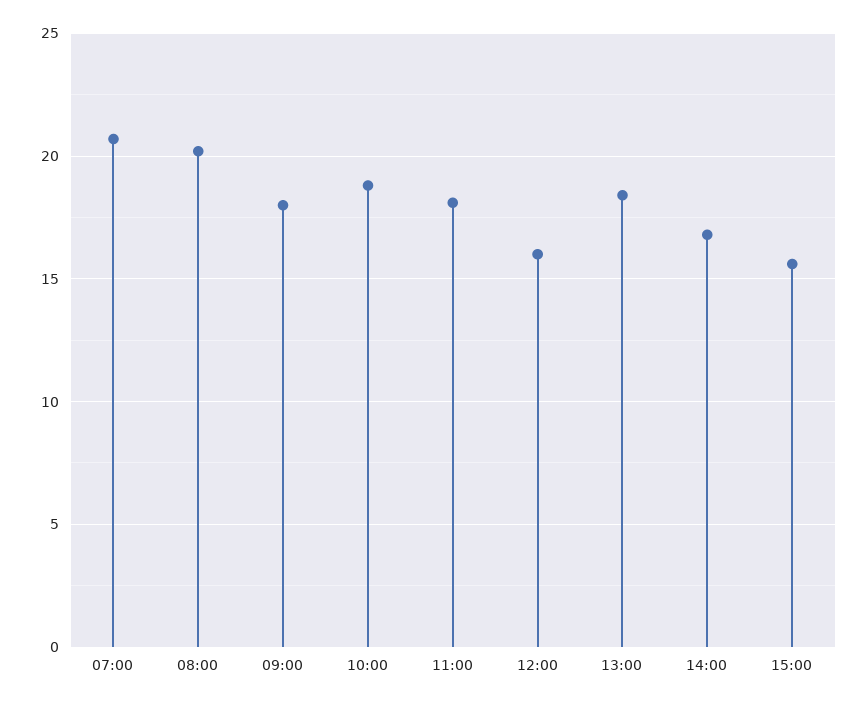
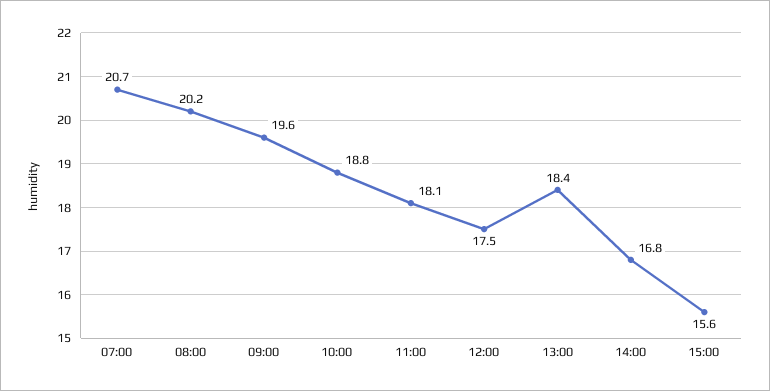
09:00: 18 -> 19.6
12:00: 16 -> 17.5

